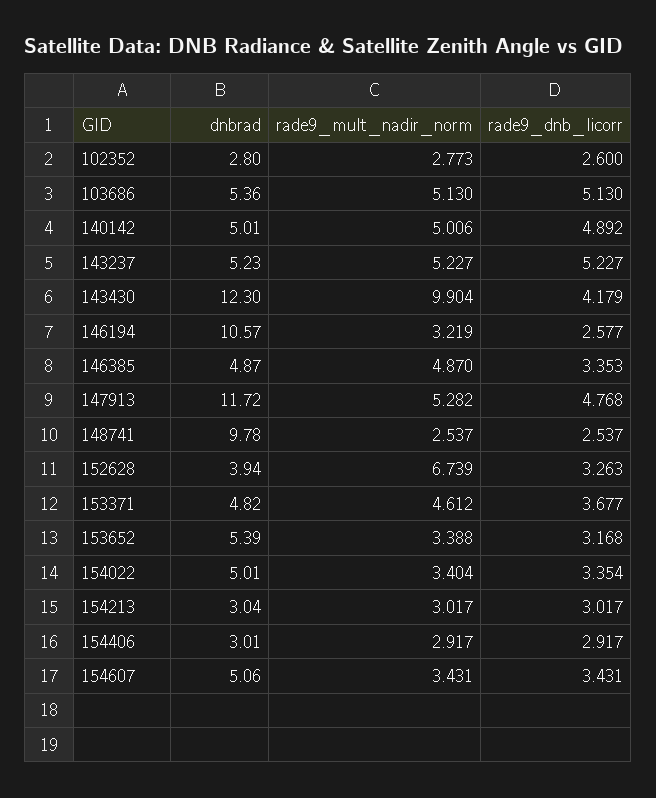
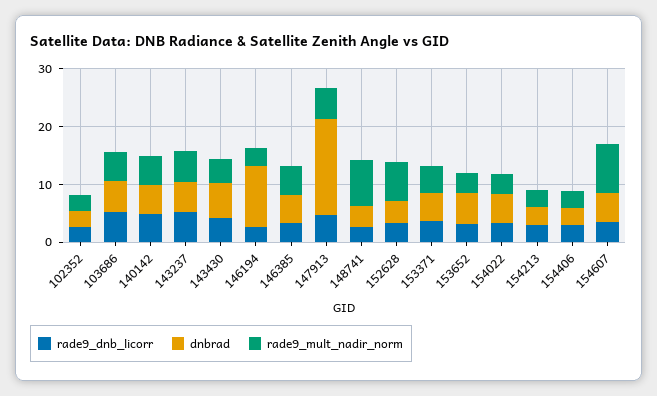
dnbrad, 143430: 12.3 -> 6
rade9_mult_nadir_norm, 143430: 9.904 -> 4
dnbrad, 147913: 11.72 -> 16
dnbrad, 148741: 9.78 -> 4
rade9_mult_nadir_norm, 148741: 2.537 -> 8
rade9_mult_nadir_norm, 154607: 3.431 -> 8

